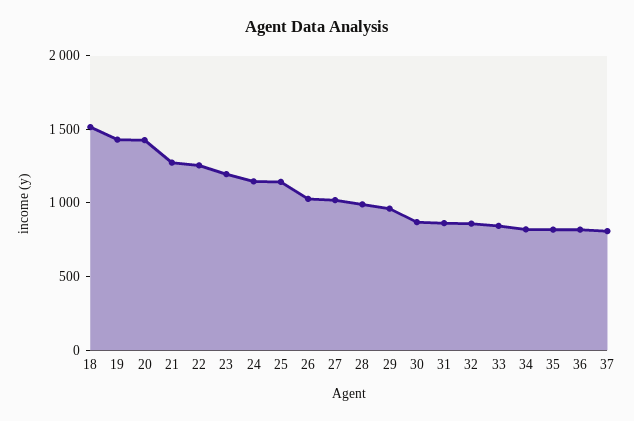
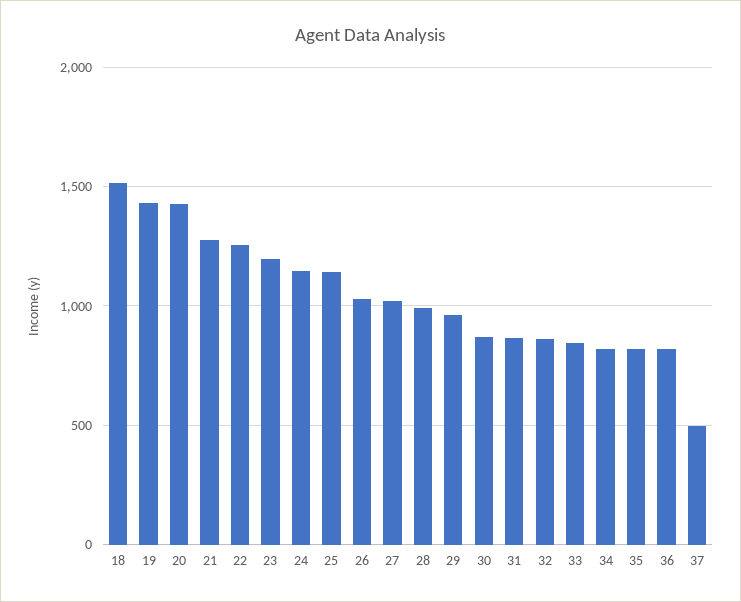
37: 800 -> 500

